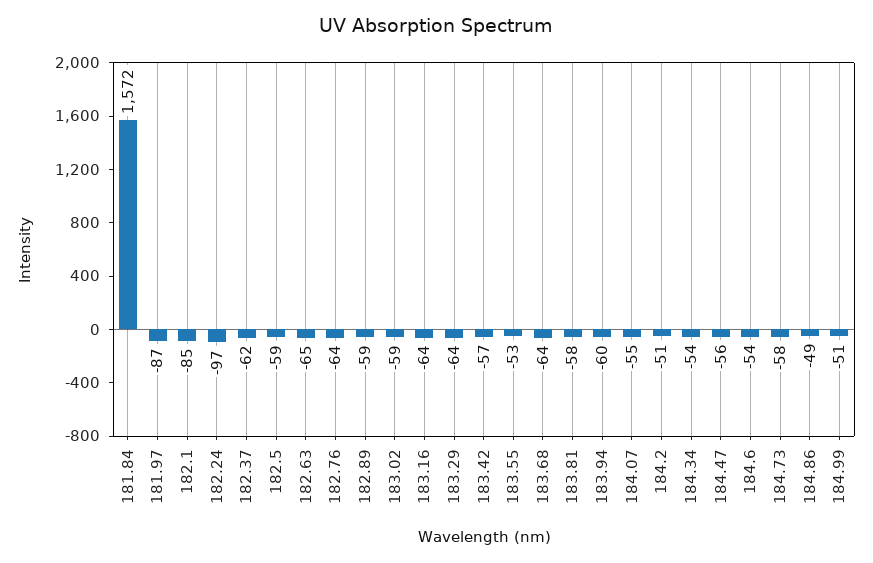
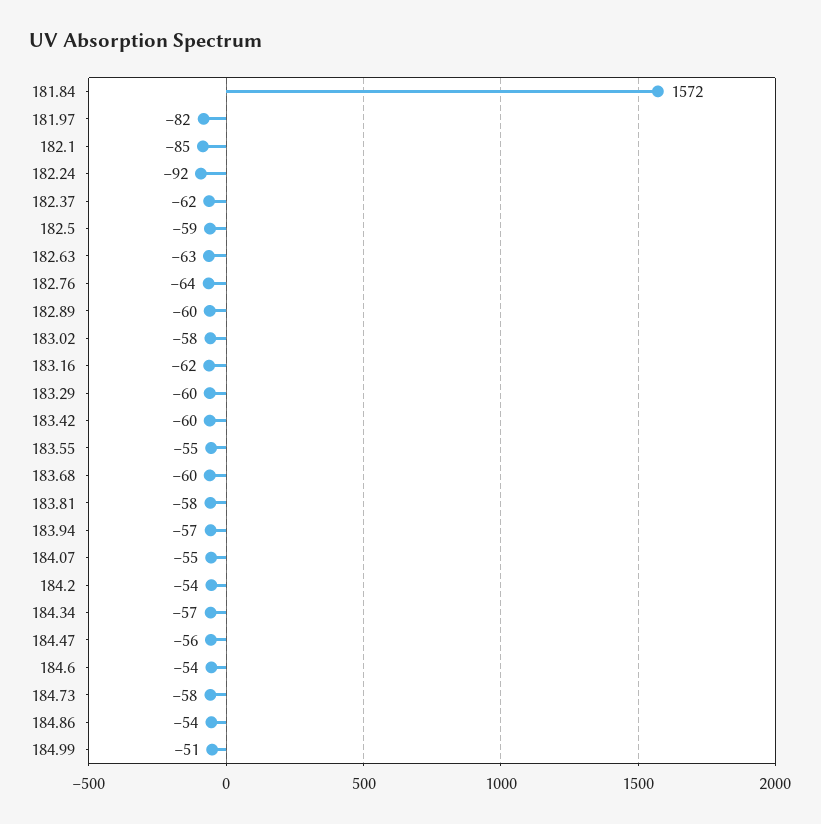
181.97: -87 -> -82
182.24: -97 -> -92
182.63: -65 -> -63
182.89: -59 -> -60
183.02: -59 -> -58
183.16: -64 -> -62
183.29: -64 -> -60
183.42: -57 -> -60
183.55: -53 -> -55
183.68: -64 -> -60
183.94: -60 -> -57
184.2: -51 -> -54
184.34: -54 -> -57
184.86: -49 -> -54

